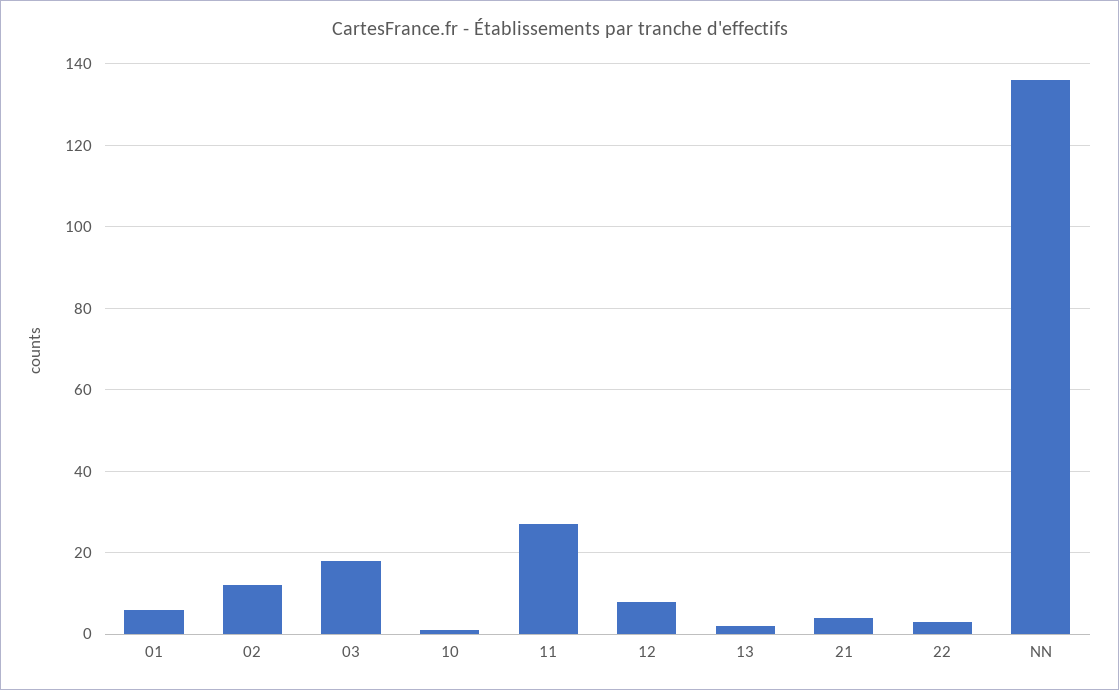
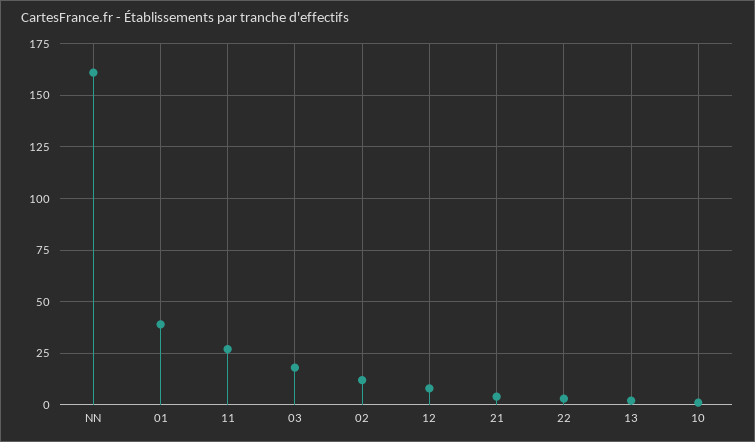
01: 5 -> 40
NN: 135 -> 160

